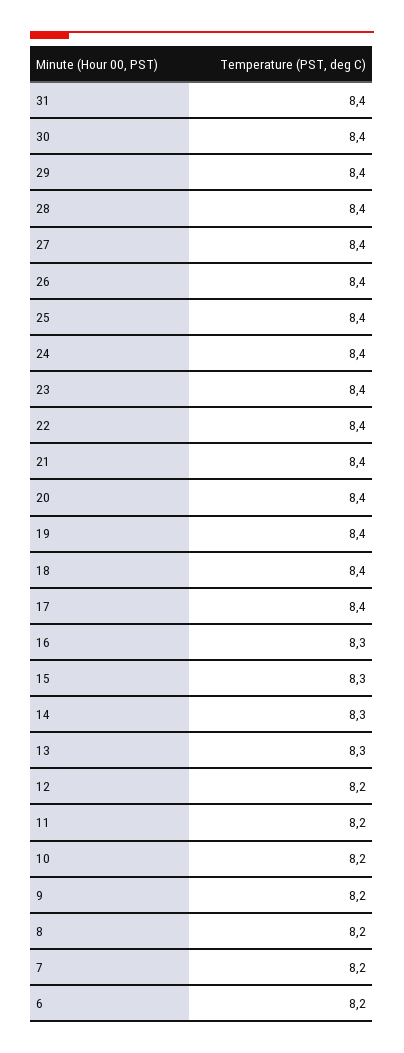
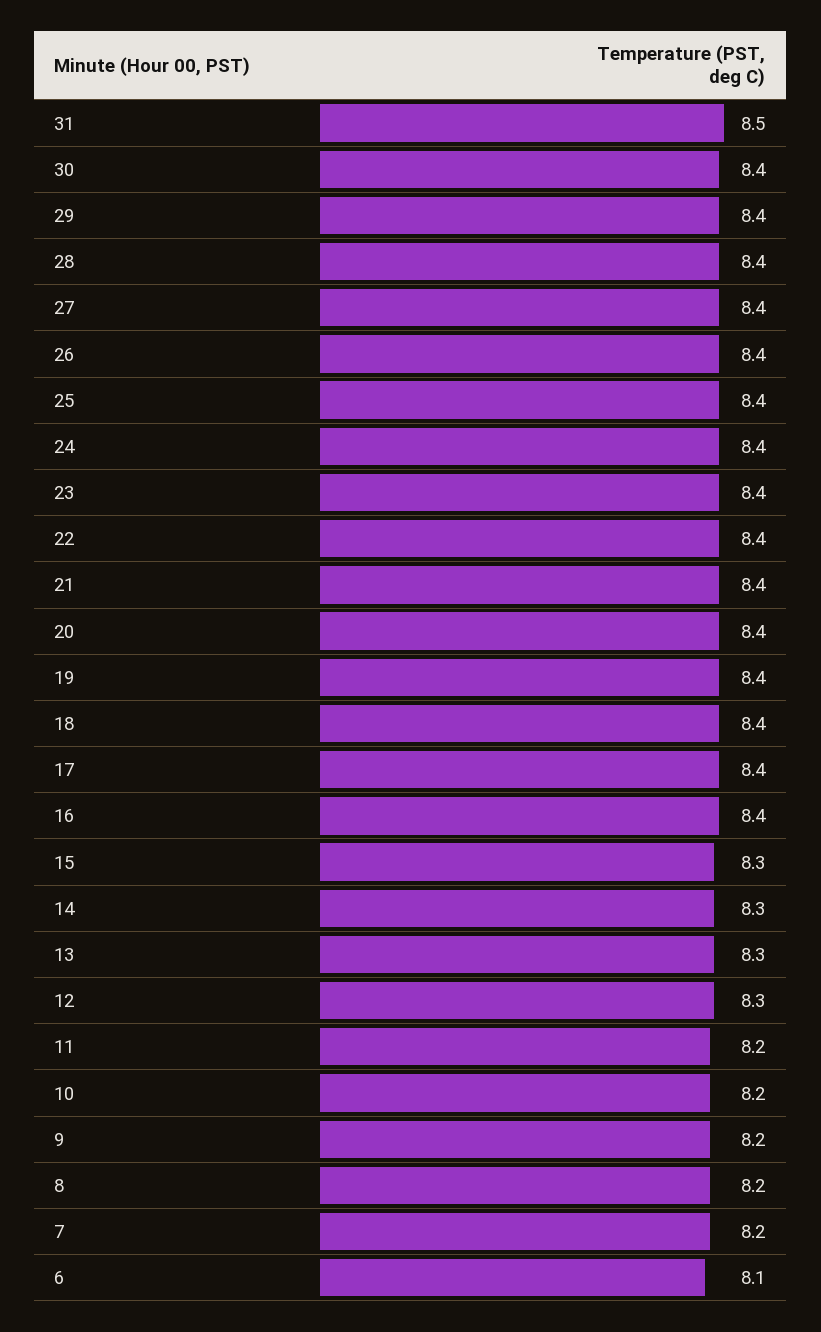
31: 8.4 -> 8.5
16: 8.3 -> 8.4
12: 8.2 -> 8.3
6: 8.2 -> 8.1

